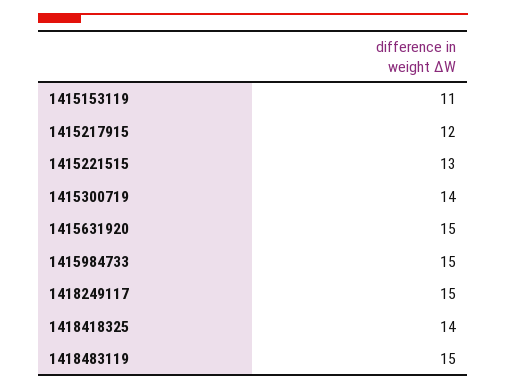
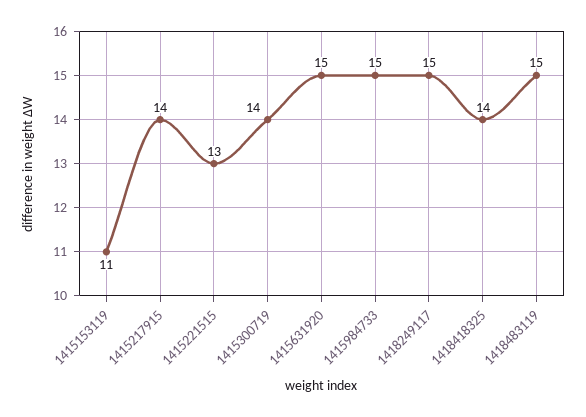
1415217915: 12 -> 14

